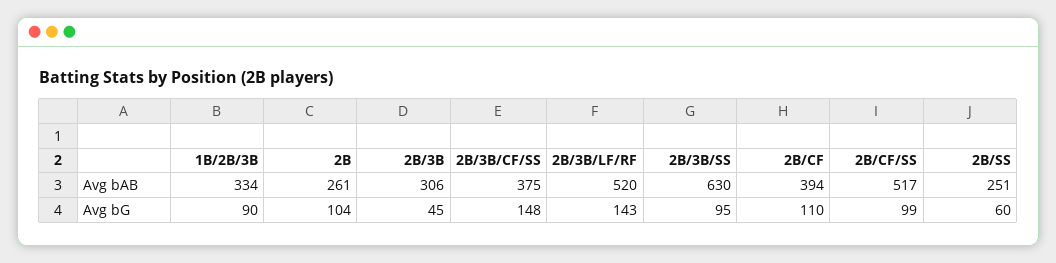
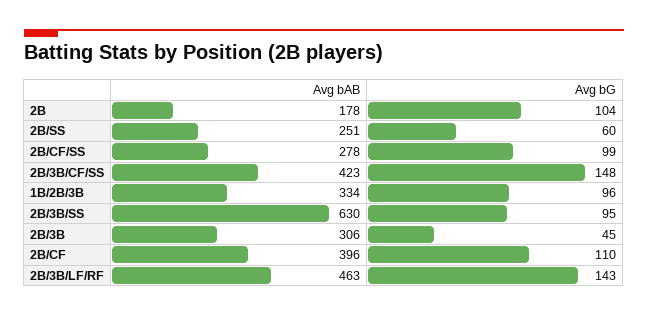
2B, Avg bAB: 261 -> 178
2B/3B/CF/SS, Avg bAB: 375 -> 423
2B/3B/LF/RF, Avg bAB: 520 -> 463
2B/CF, Avg bAB: 394 -> 396
2B/CF/SS, Avg bAB: 517 -> 278
1B/2B/3B, Avg bG: 90 -> 96

